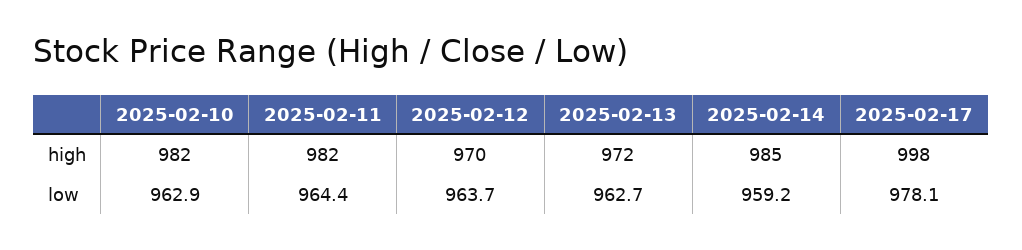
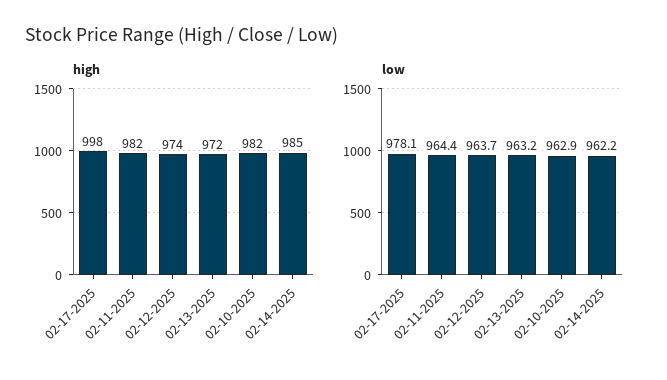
high, 2025-02-12: 970 -> 974
low, 2025-02-13: 962.7 -> 963.2
low, 2025-02-14: 959.2 -> 962.2

